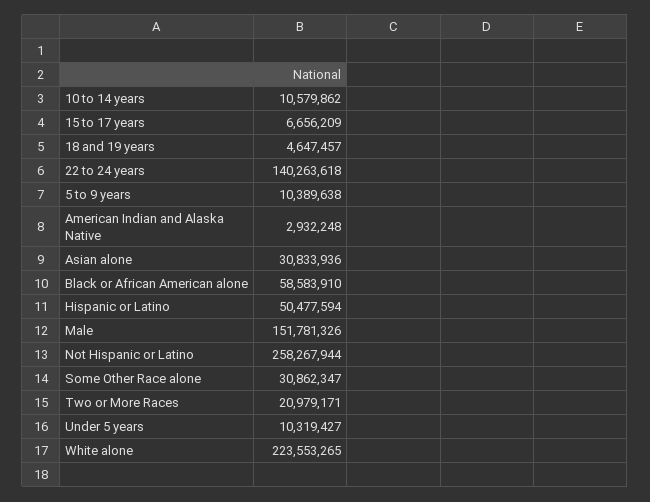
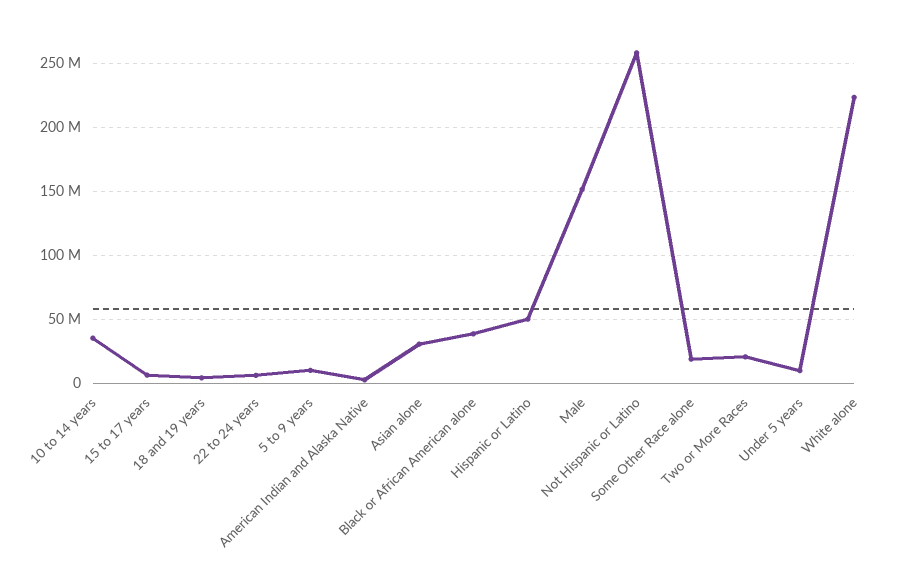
10 to 14 years: 10579862 -> 35000000
22 to 24 years: 140263618 -> 5000000
Black or African American alone: 58583910 -> 40000000
Some Other Race alone: 30862347 -> 20000000

